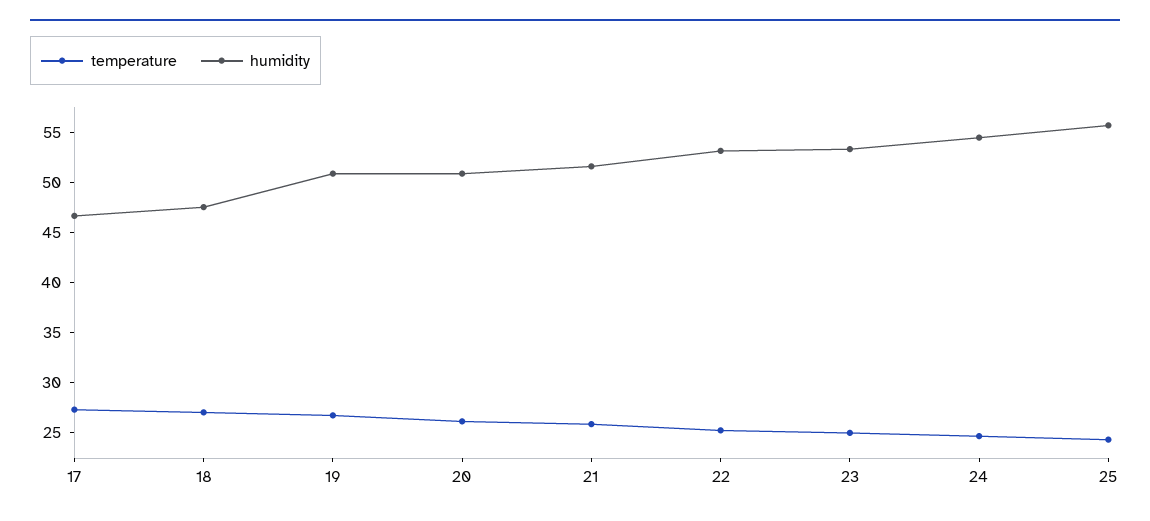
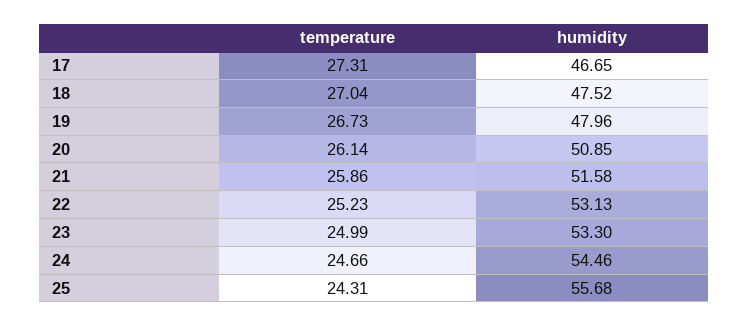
humidity, 19: 51 -> 47.96

